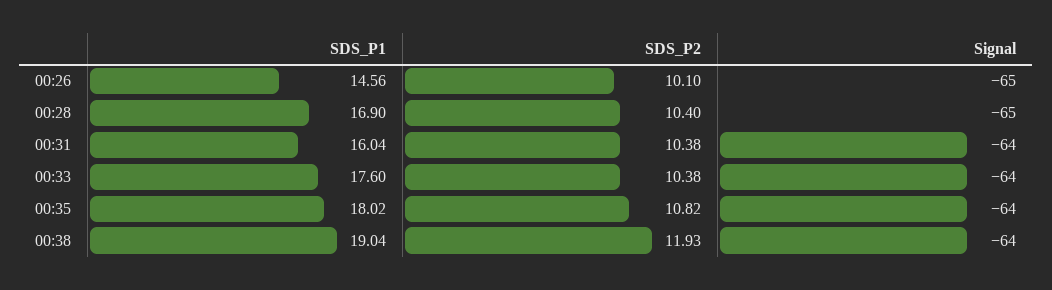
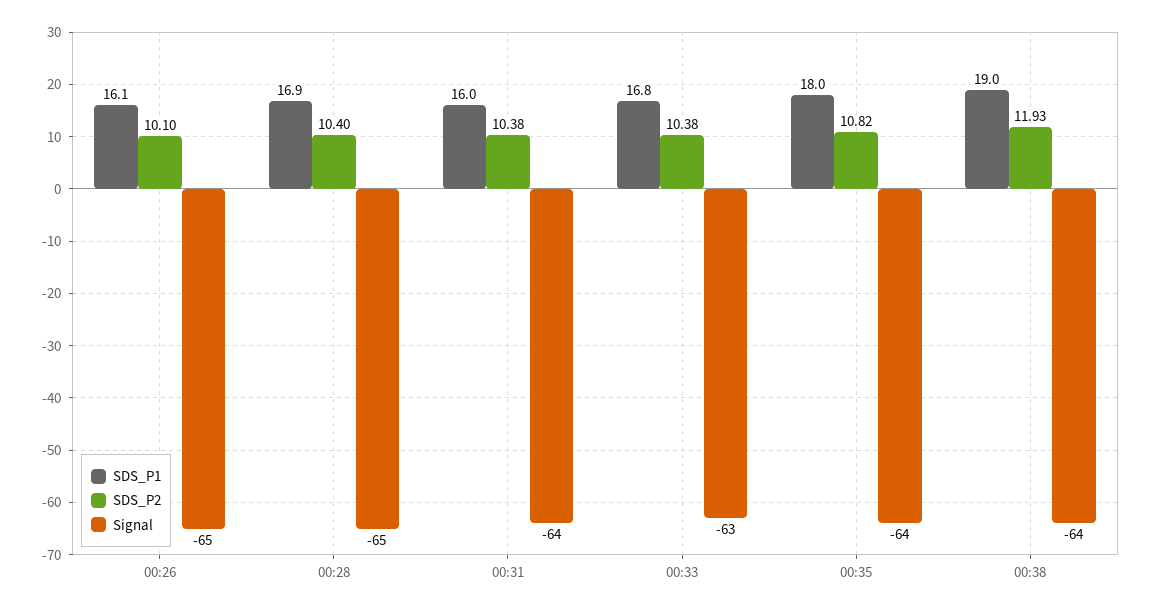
SDS_P1, 00:26: 14.56 -> 16.1
SDS_P1, 00:33: 17.6 -> 16.8
Signal, 00:33: -64 -> -63

